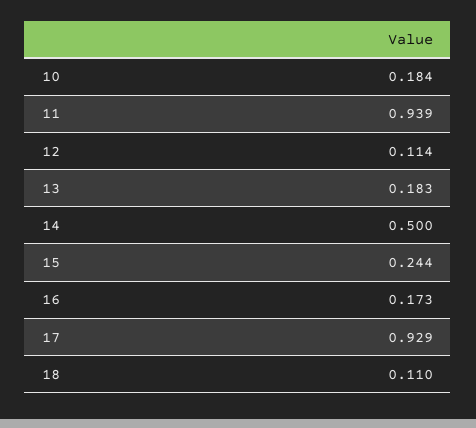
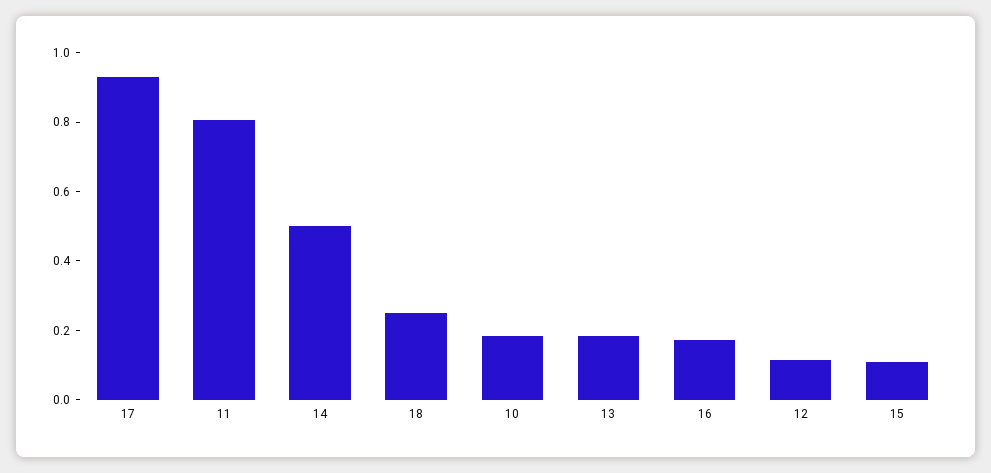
11: 0.939 -> 0.8
15: 0.244 -> 0.1
18: 0.11 -> 0.25

